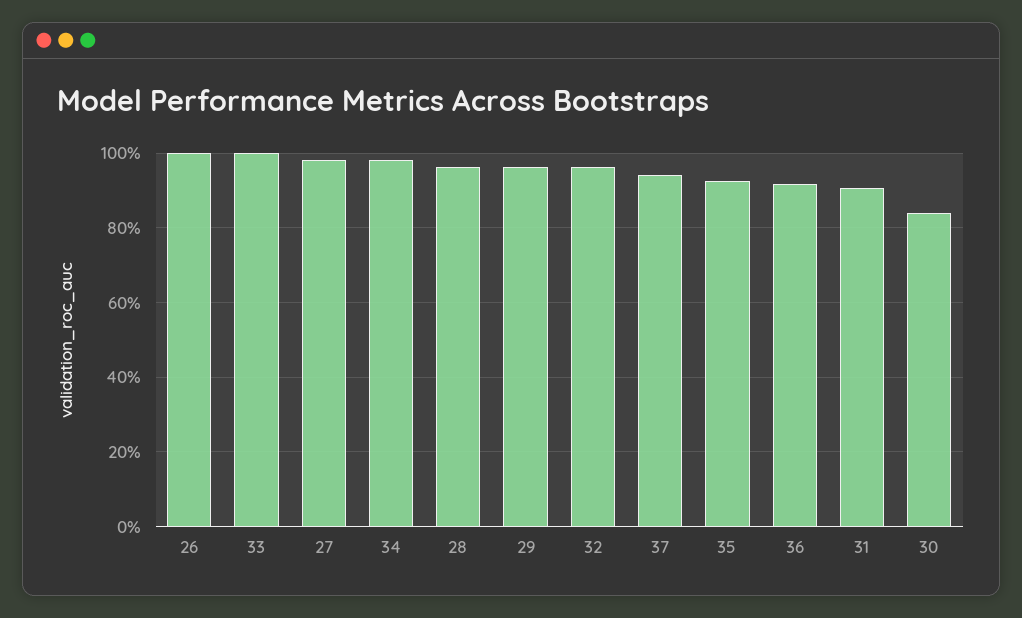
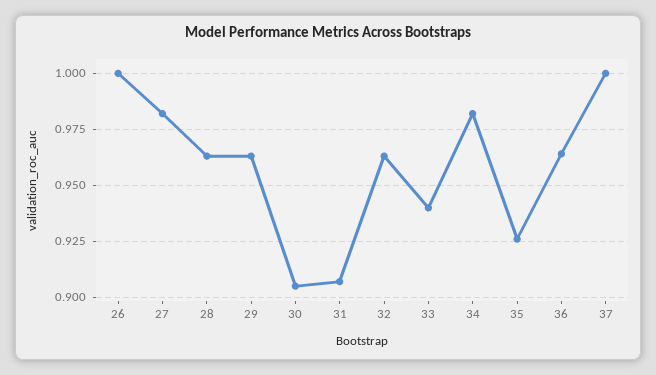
33: 1 -> 0.94
37: 0.94 -> 1
36: 0.92 -> 0.965
30: 0.84 -> 0.905

